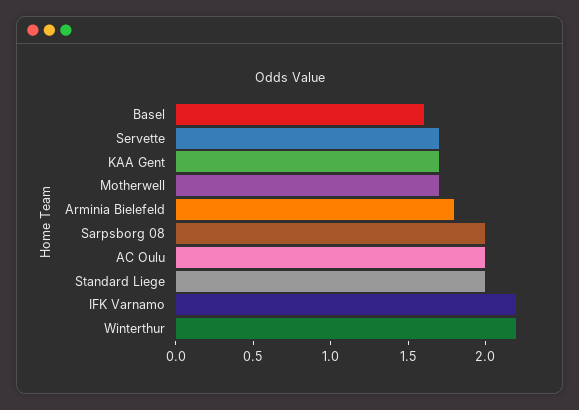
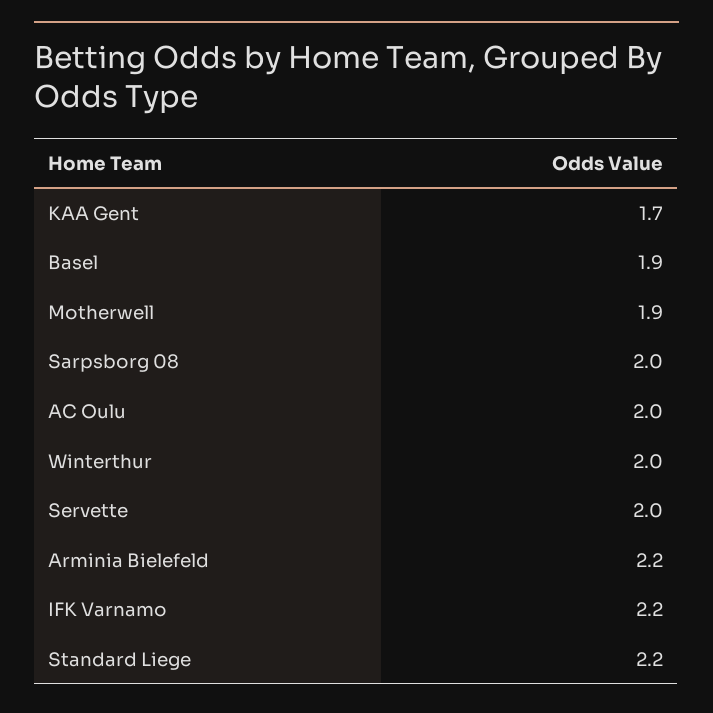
Basel: 1.6 -> 1.9
Servette: 1.7 -> 2
Motherwell: 1.7 -> 1.9
Arminia Bielefeld: 1.8 -> 2.2
Standard Liege: 2 -> 2.2
Winterthur: 2.2 -> 2

